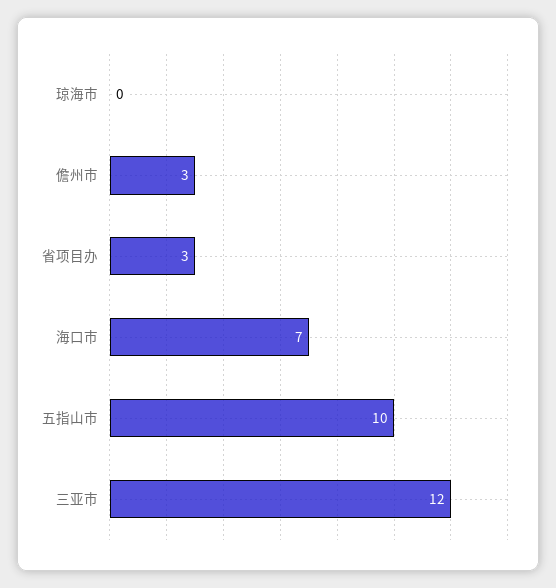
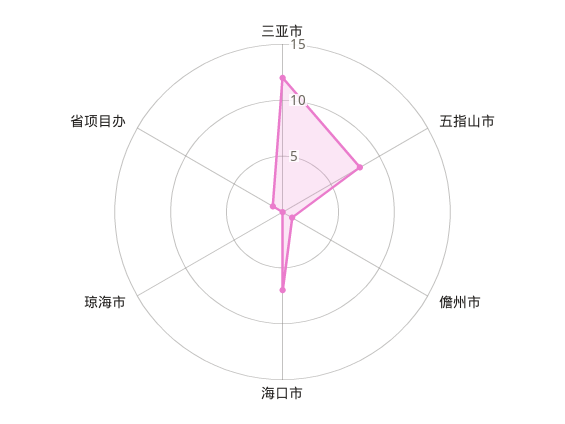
儋州市: 3 -> 1
省项目办: 3 -> 1
五指山市: 10 -> 8

